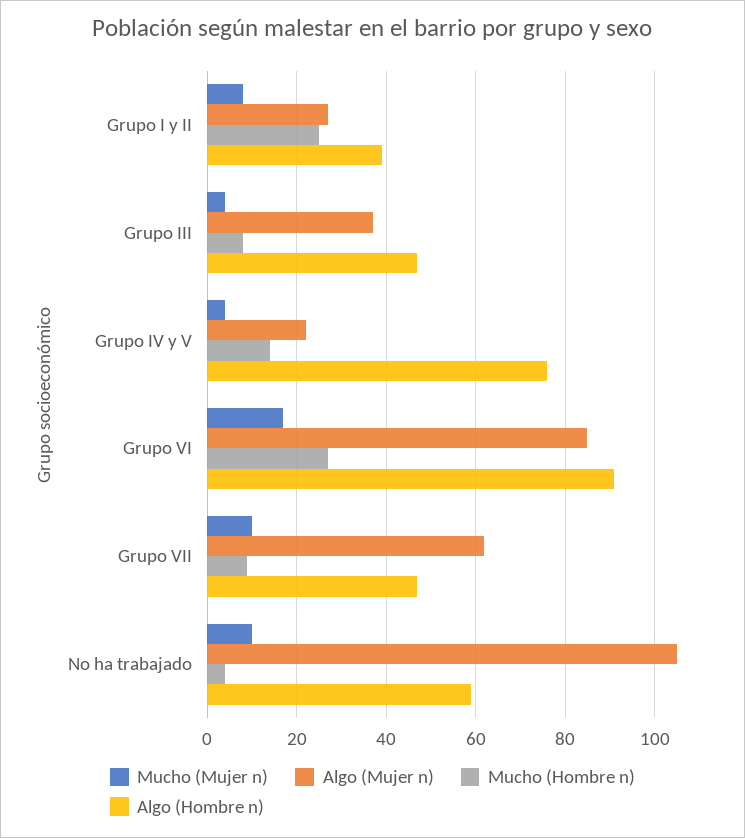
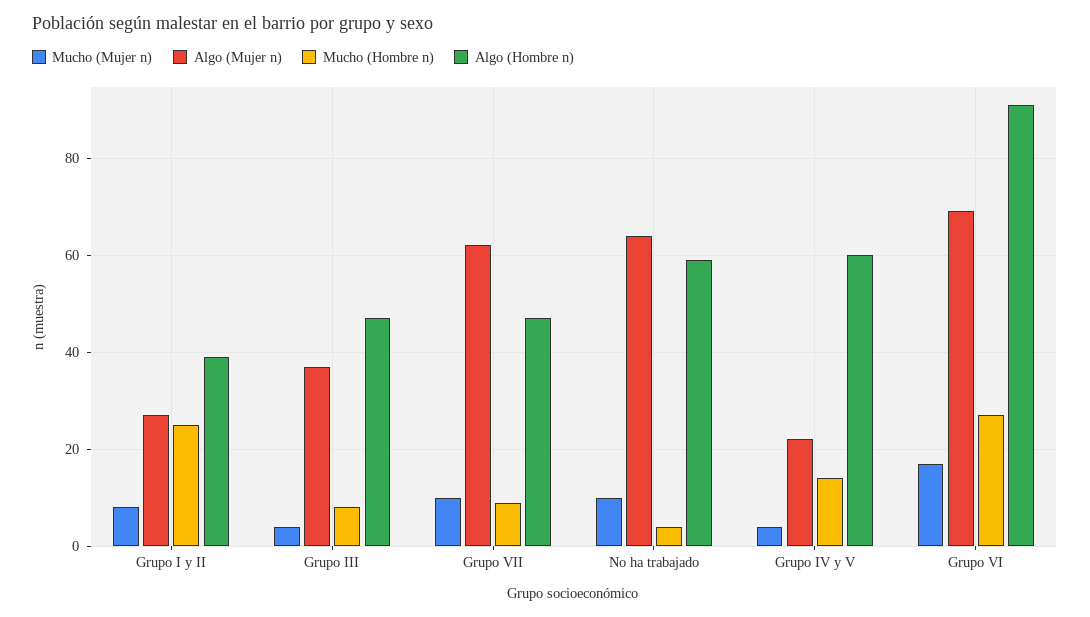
Algo (Hombre n), Grupo IV y V: 75 -> 60
Algo (Mujer n), Grupo VI: 85 -> 70
Algo (Mujer n), No ha trabajado: 105 -> 65

